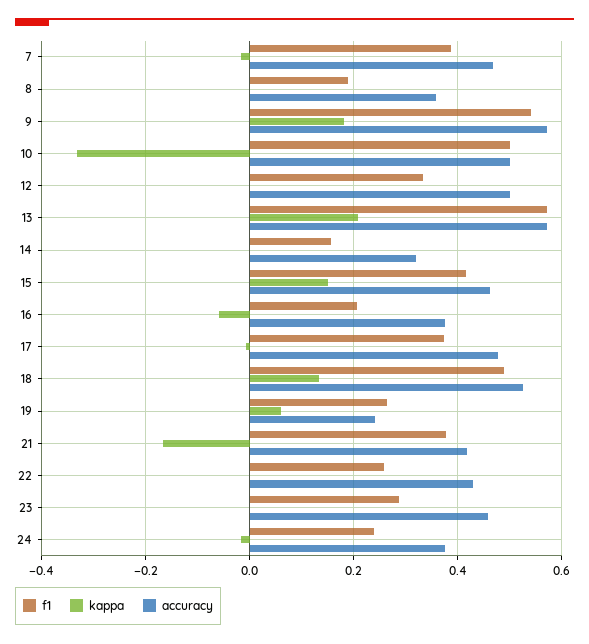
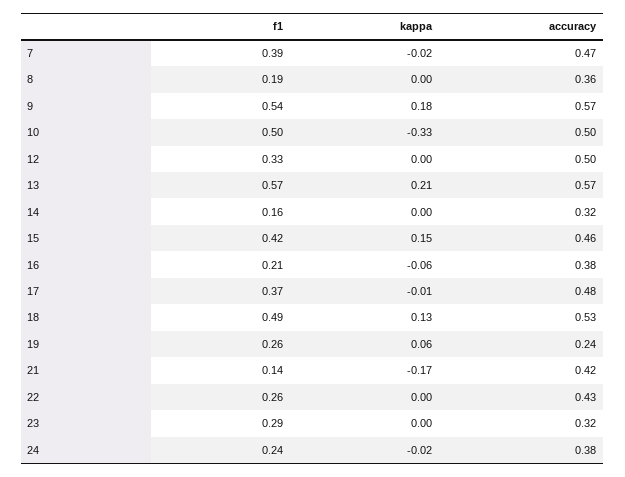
f1, 21: 0.38 -> 0.14
accuracy, 23: 0.46 -> 0.32

